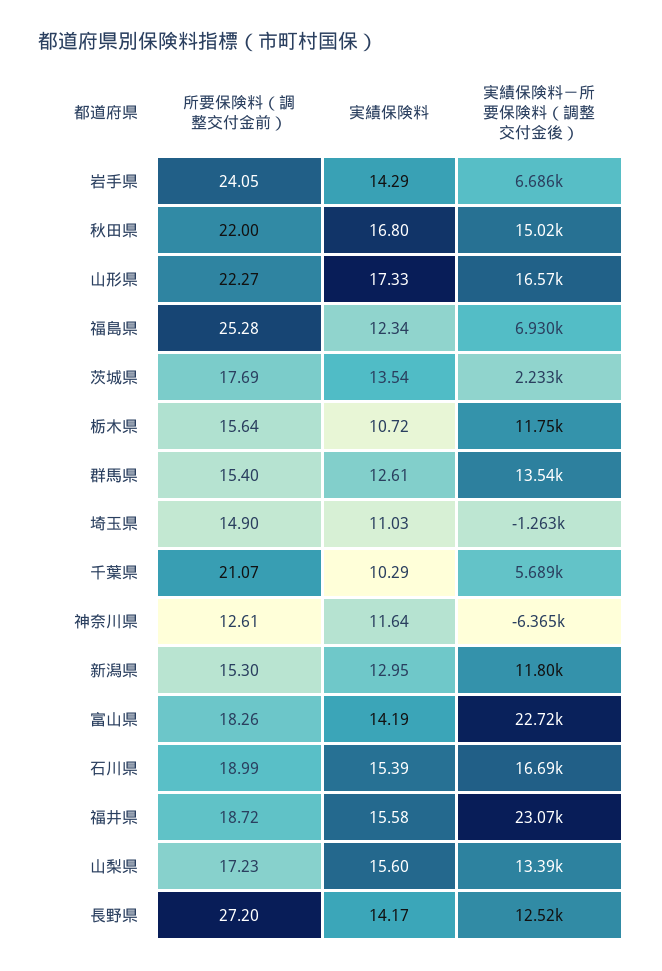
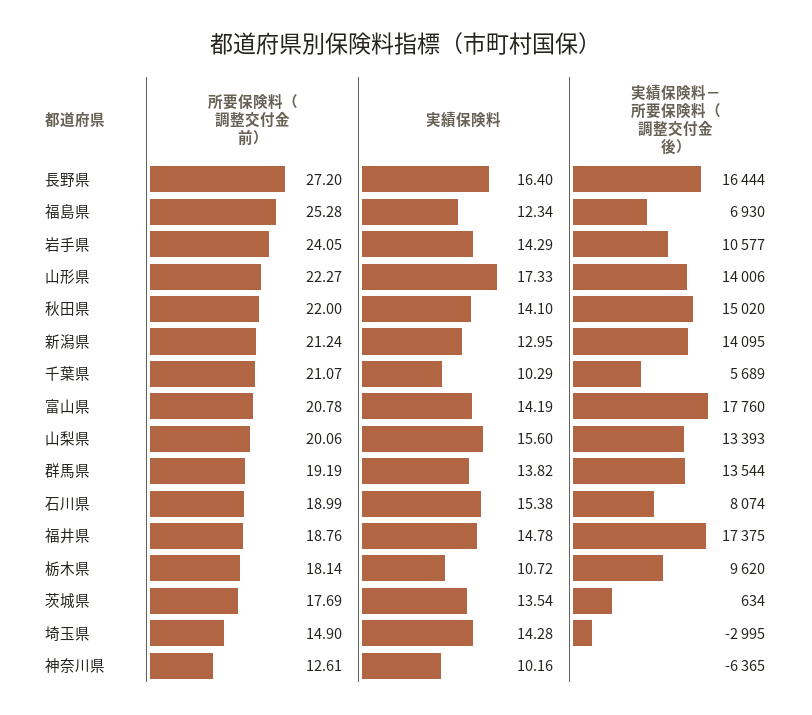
実績保険料－所要保険料（調整交付金後）, 岩手県: 6686 -> 10577
実績保険料, 秋田県: 16.8 -> 14.1
実績保険料－所要保険料（調整交付金後）, 山形県: 16570 -> 14006
実績保険料－所要保険料（調整交付金後）, 茨城県: 2233 -> 634
所要保険料（調整交付金前）, 栃木県: 15.64 -> 18.14
実績保険料－所要保険料（調整交付金後）, 栃木県: 11750 -> 9620
所要保険料（調整交付金前）, 群馬県: 15.4 -> 19.19
実績保険料, 群馬県: 12.61 -> 13.82
実績保険料, 埼玉県: 11.03 -> 14.28
実績保険料－所要保険料（調整交付金後）, 埼玉県: -1263 -> -2995
実績保険料, 神奈川県: 11.64 -> 10.16
所要保険料（調整交付金前）, 新潟県: 15.3 -> 21.24
実績保険料－所要保険料（調整交付金後）, 新潟県: 11800 -> 14095
所要保険料（調整交付金前）, 富山県: 18.26 -> 20.78
実績保険料－所要保険料（調整交付金後）, 富山県: 22720 -> 17760
実績保険料, 石川県: 15.39 -> 15.38
実績保険料－所要保険料（調整交付金後）, 石川県: 16690 -> 8074
所要保険料（調整交付金前）, 福井県: 18.72 -> 18.76
実績保険料, 福井県: 15.58 -> 14.78
実績保険料－所要保険料（調整交付金後）, 福井県: 23070 -> 17375
所要保険料（調整交付金前）, 山梨県: 17.23 -> 20.06
実績保険料, 長野県: 14.17 -> 16.4
実績保険料－所要保険料（調整交付金後）, 長野県: 12520 -> 16444

